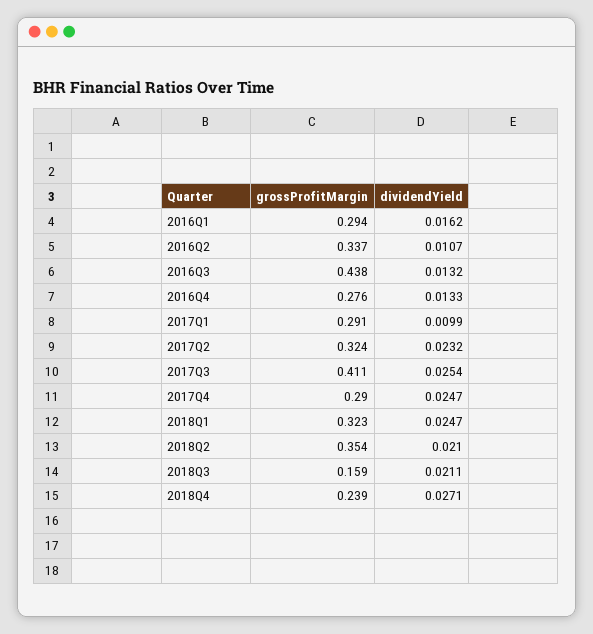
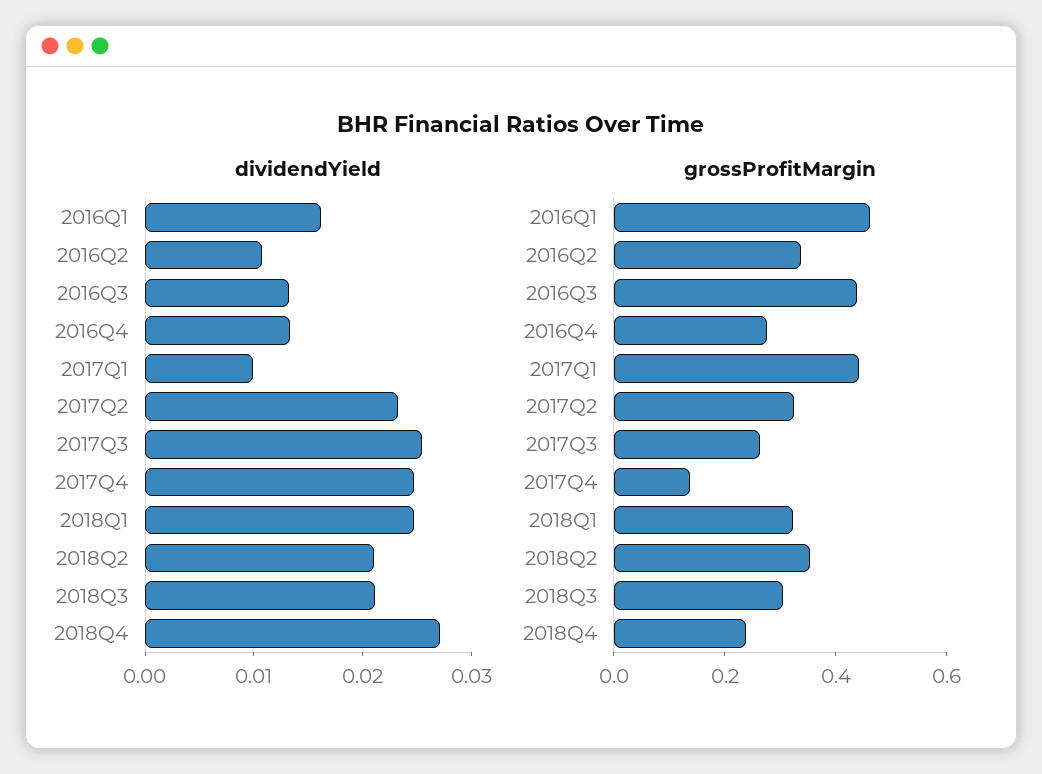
grossProfitMargin, 2016Q1: 0.294 -> 0.45
grossProfitMargin, 2017Q1: 0.291 -> 0.45
grossProfitMargin, 2017Q3: 0.411 -> 0.25
grossProfitMargin, 2017Q4: 0.29 -> 0.15
grossProfitMargin, 2018Q3: 0.159 -> 0.3

